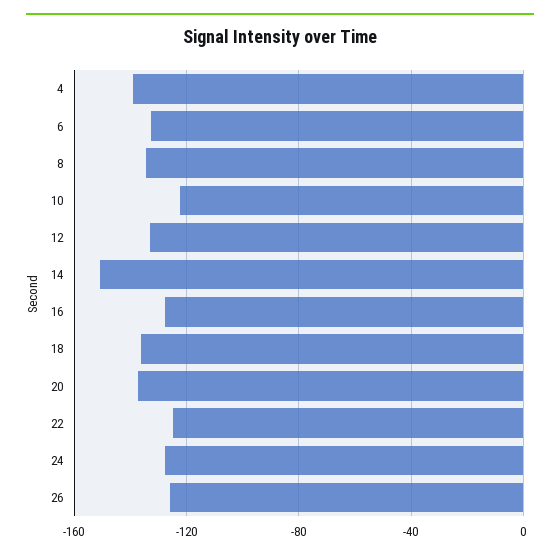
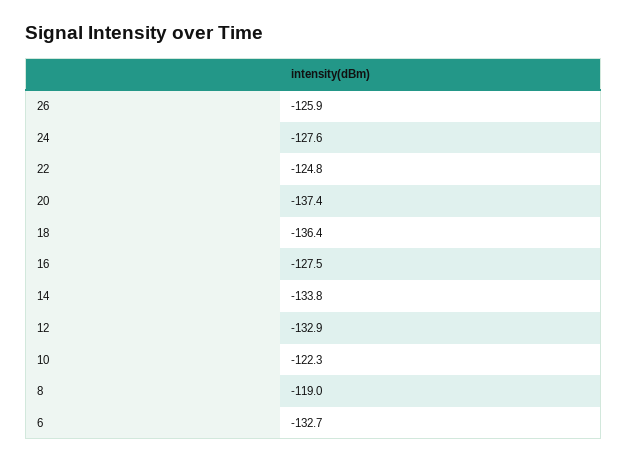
4: -140 -> none
8: -135 -> -119
14: -150 -> -133.8

